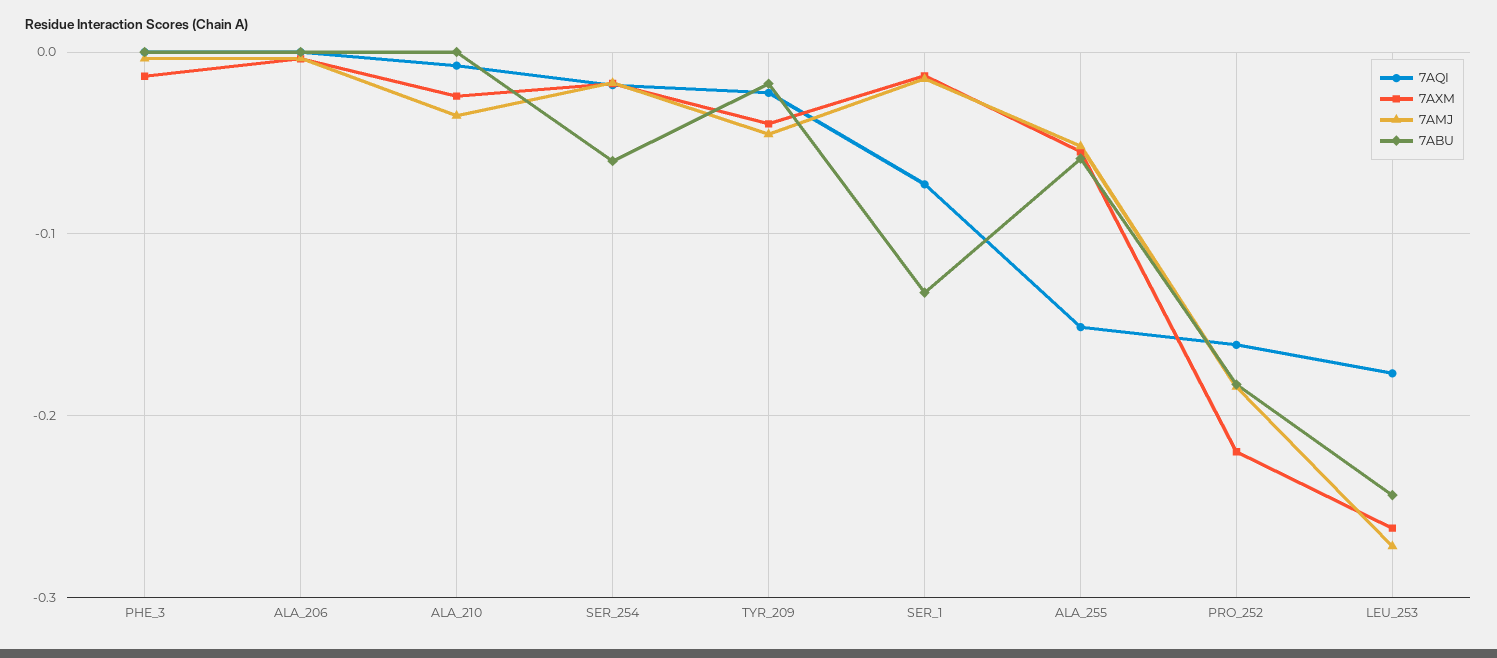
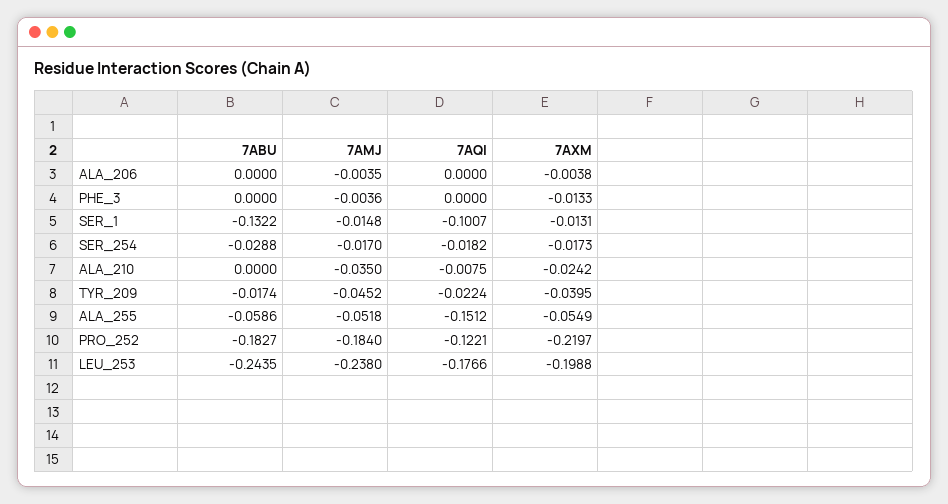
7ABU, SER_254: -0.06 -> -0.0288
7AQI, SER_1: -0.07 -> -0.1007
7AQI, PRO_252: -0.16 -> -0.1221
7AXM, LEU_253: -0.26 -> -0.1988
7AMJ, LEU_253: -0.27 -> -0.238

